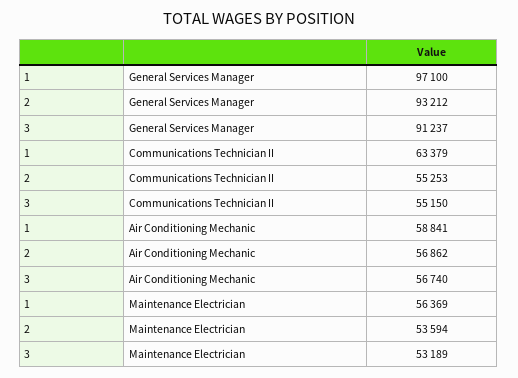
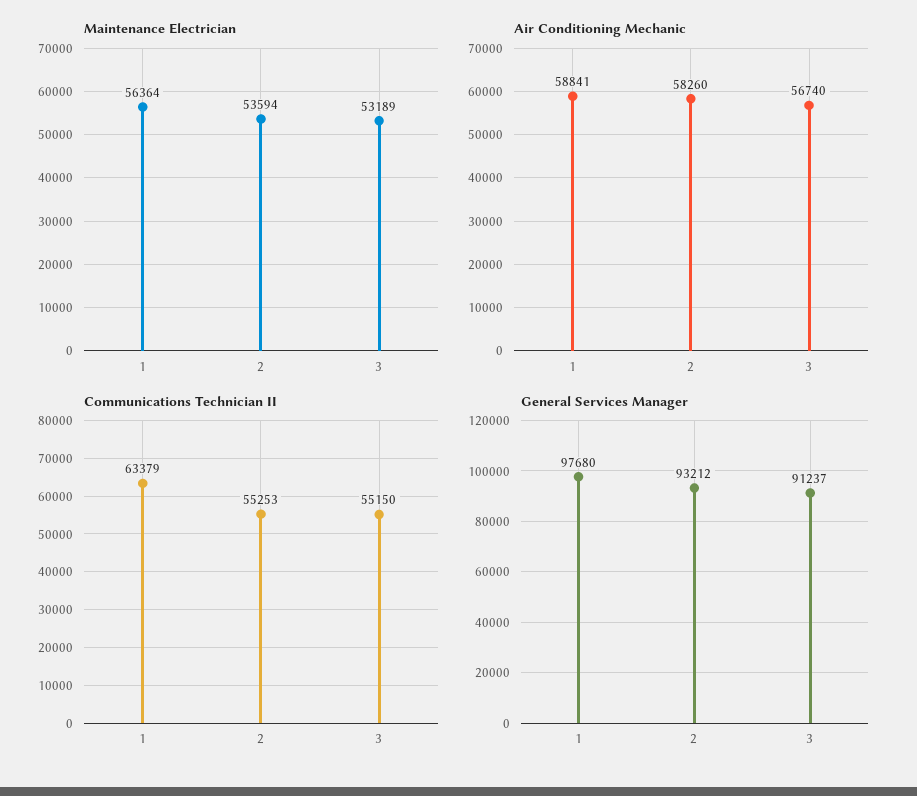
General Services Manager, 1: 97100 -> 97680
Air Conditioning Mechanic, 2: 56862 -> 58260
Maintenance Electrician, 1: 56369 -> 56364

